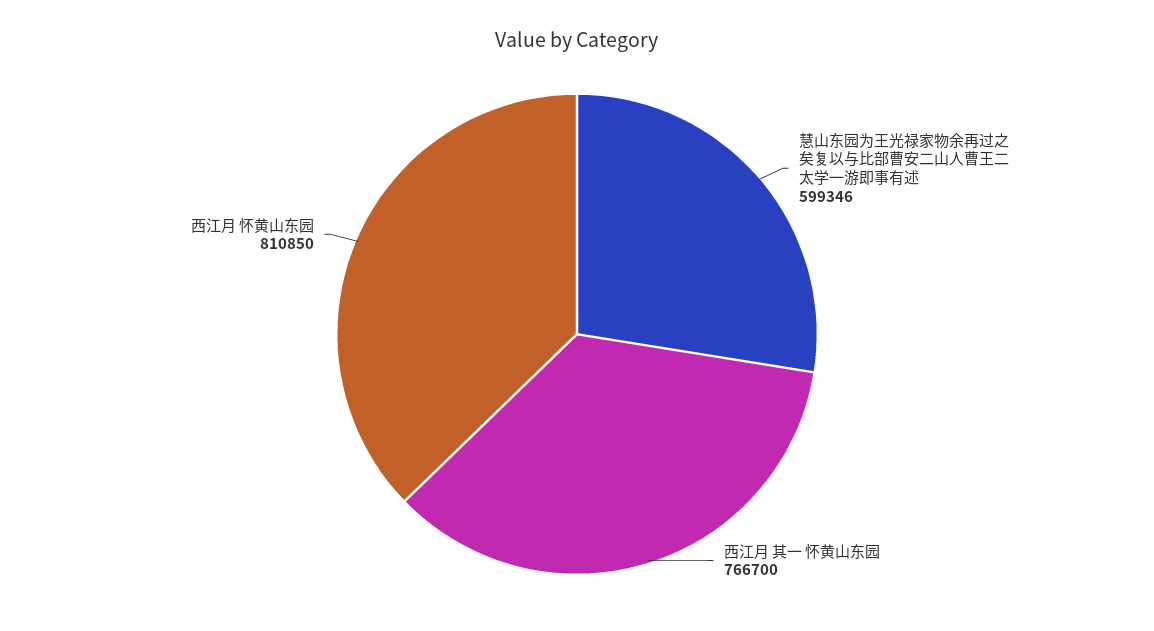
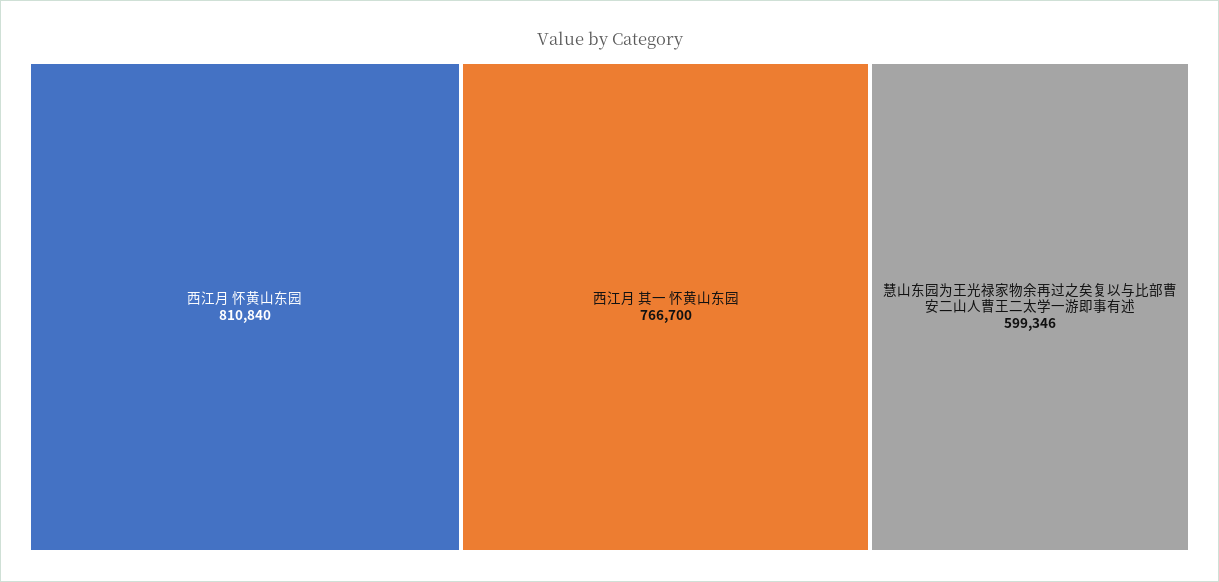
西江月 怀黄山东园: 810850 -> 810840

